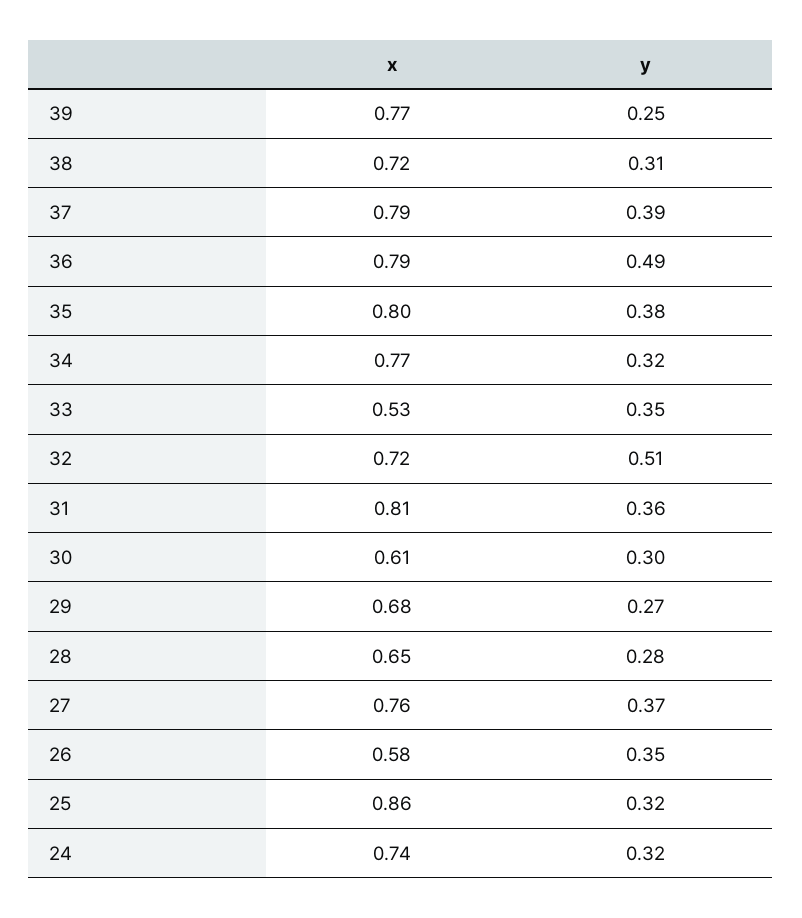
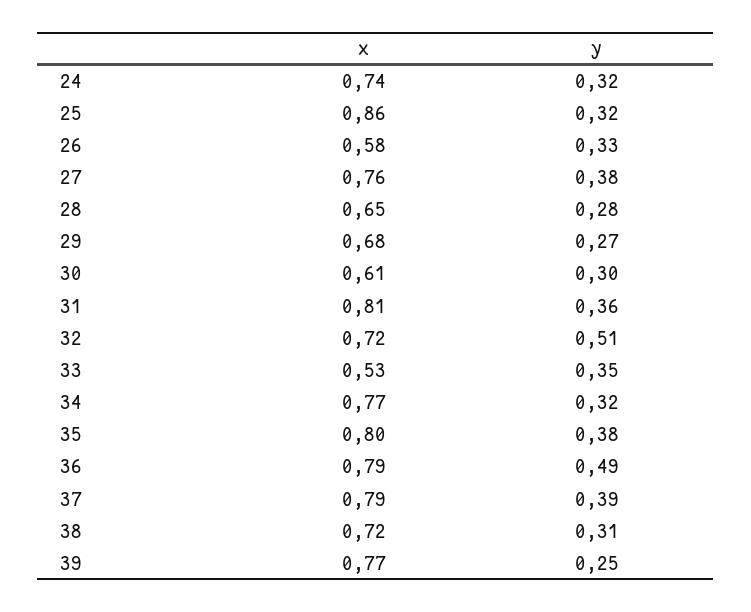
y, 27: 0.37 -> 0.38
y, 26: 0.35 -> 0.33

